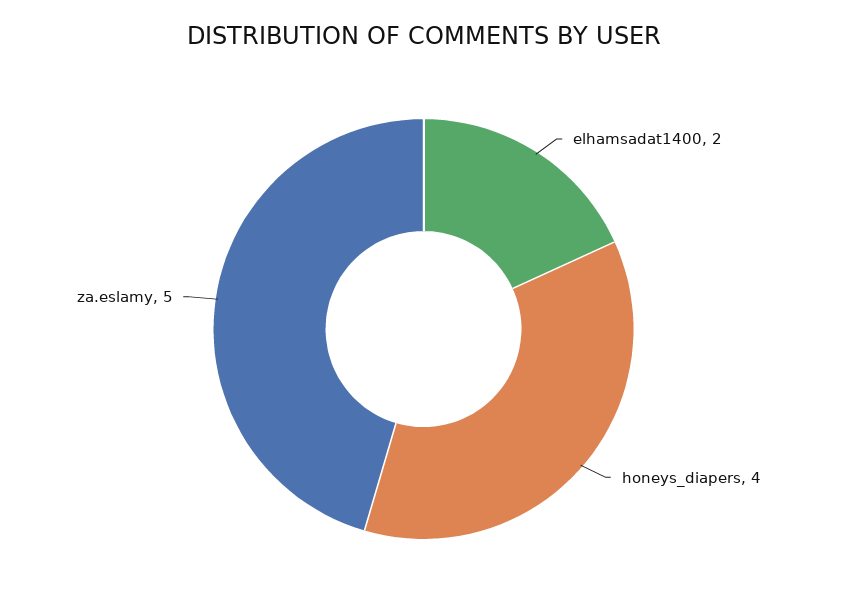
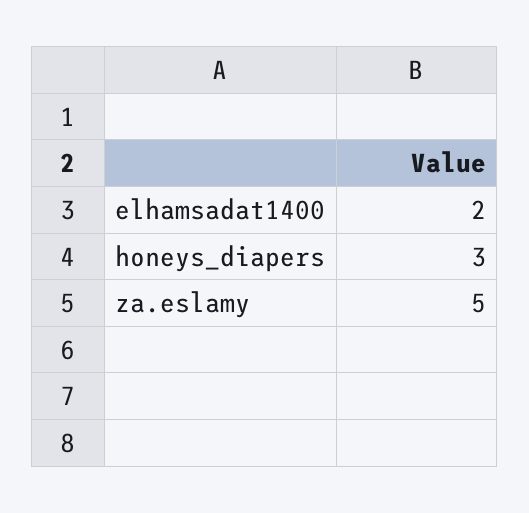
honeys_diapers: 4 -> 3

